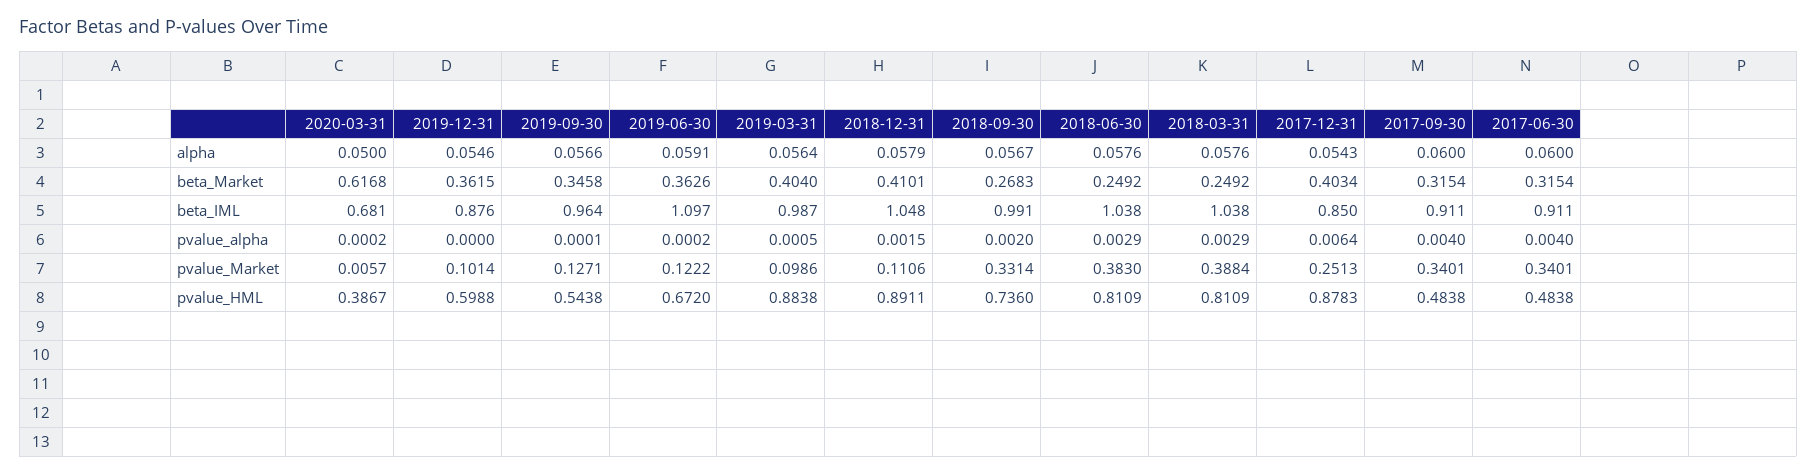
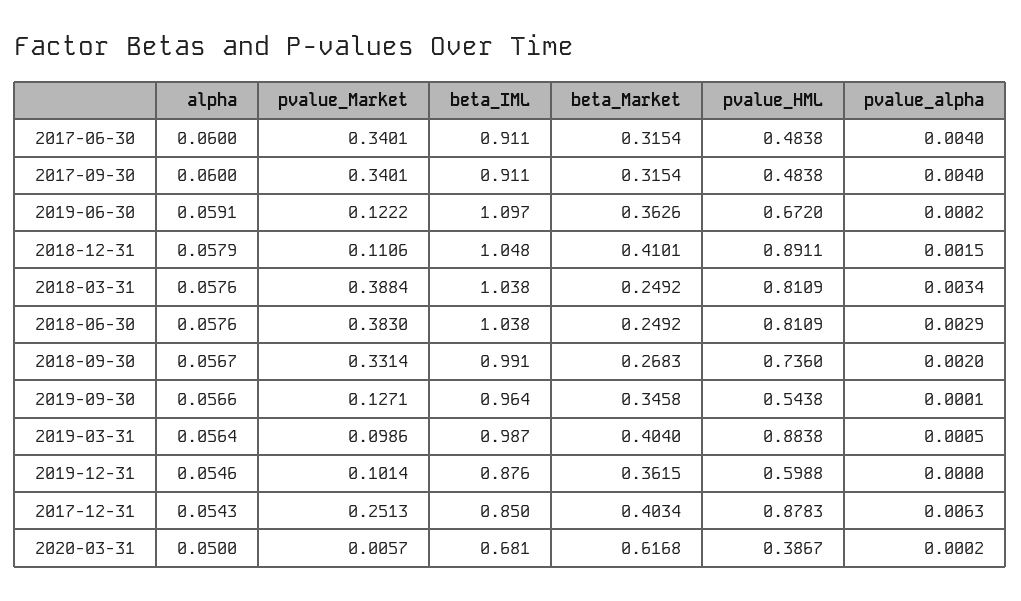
2018-03-31, pvalue_alpha: 0.0029 -> 0.0034
2017-12-31, pvalue_alpha: 0.0064 -> 0.0063

